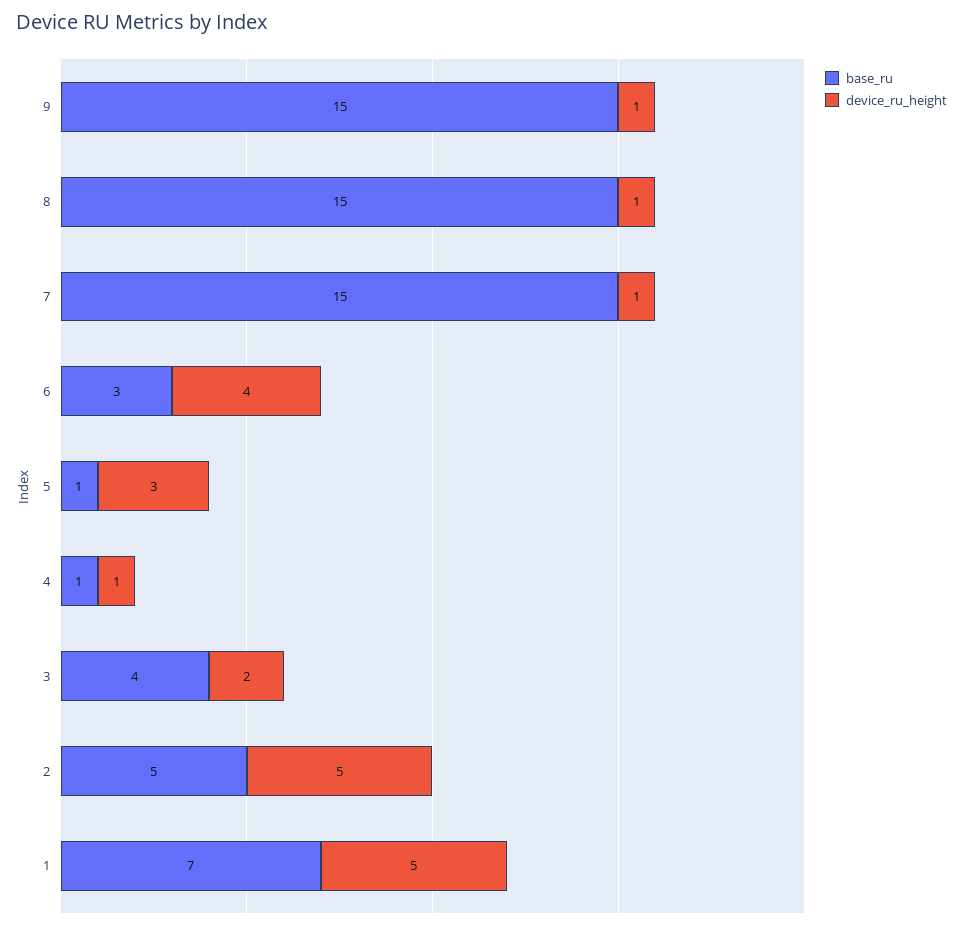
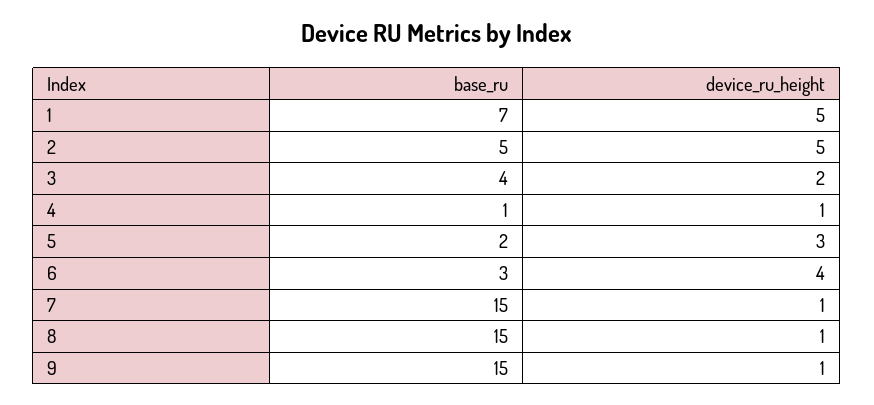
base_ru, 5: 1 -> 2

